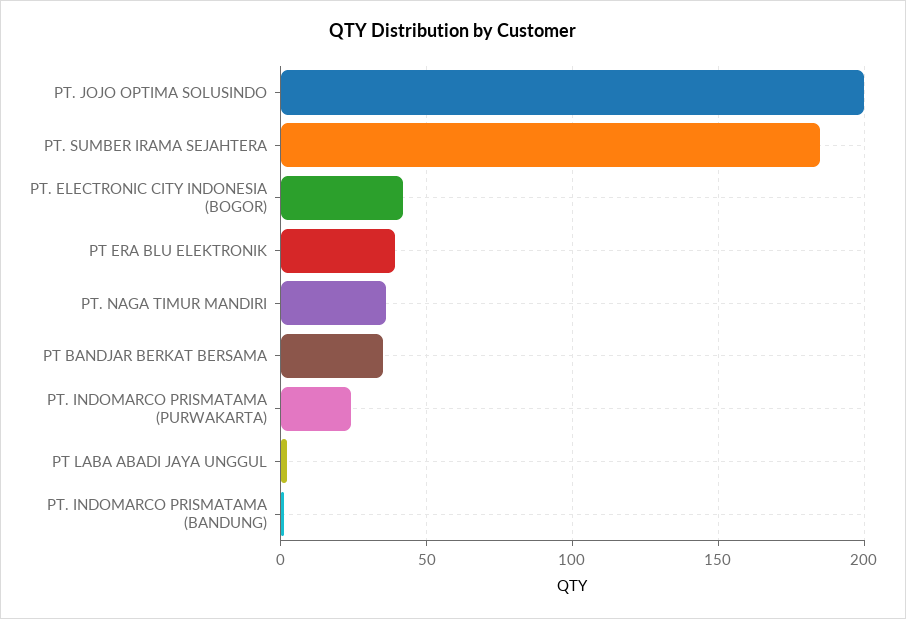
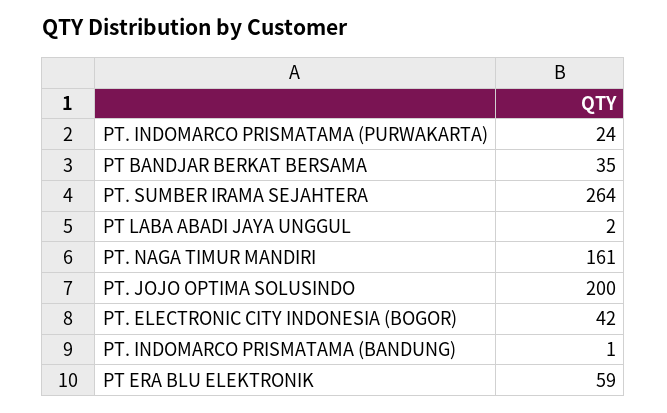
PT. SUMBER IRAMA SEJAHTERA: 185 -> 264
PT ERA BLU ELEKTRONIK: 40 -> 59
PT. NAGA TIMUR MANDIRI: 35 -> 161

